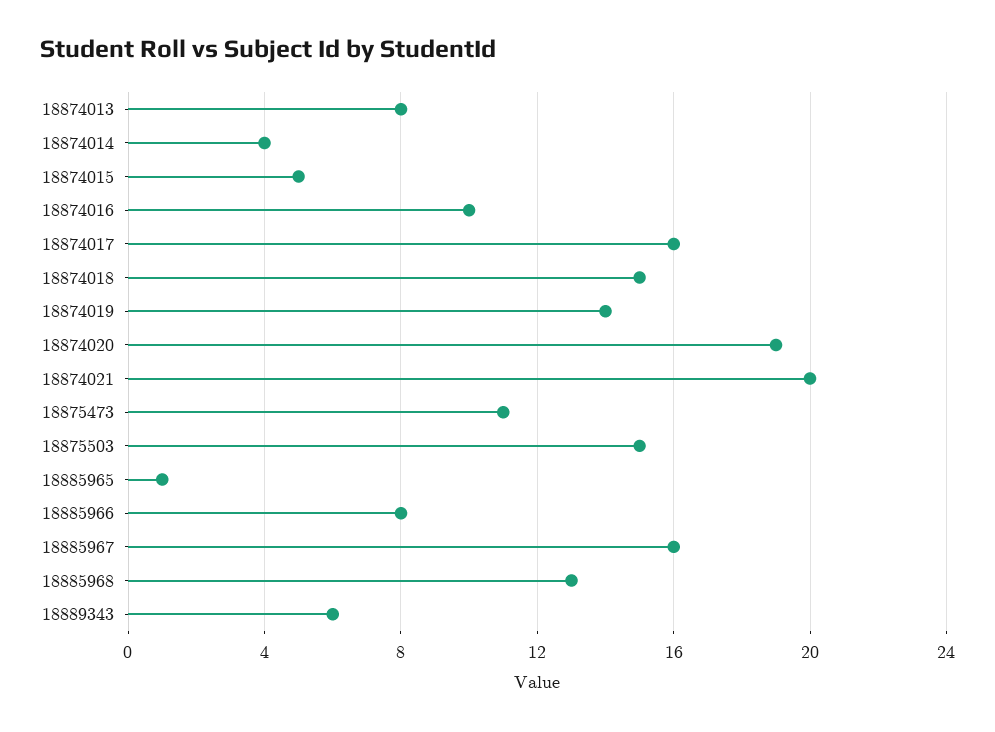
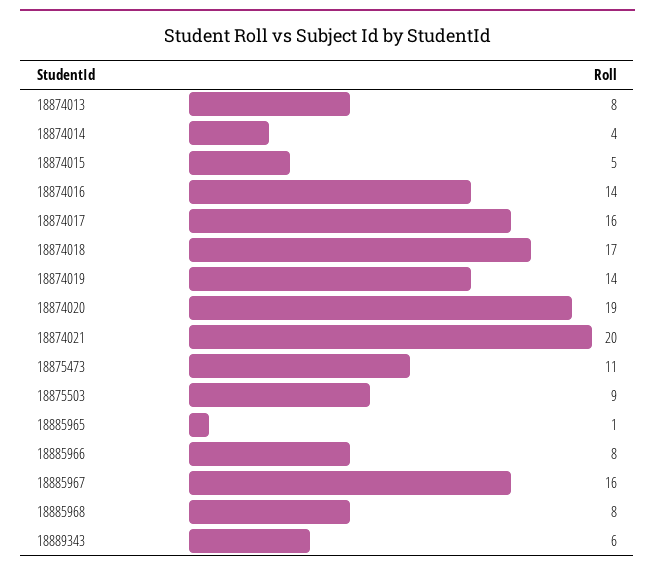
18874016: 10 -> 14
18874018: 15 -> 17
18875503: 15 -> 9
18885968: 13 -> 8

